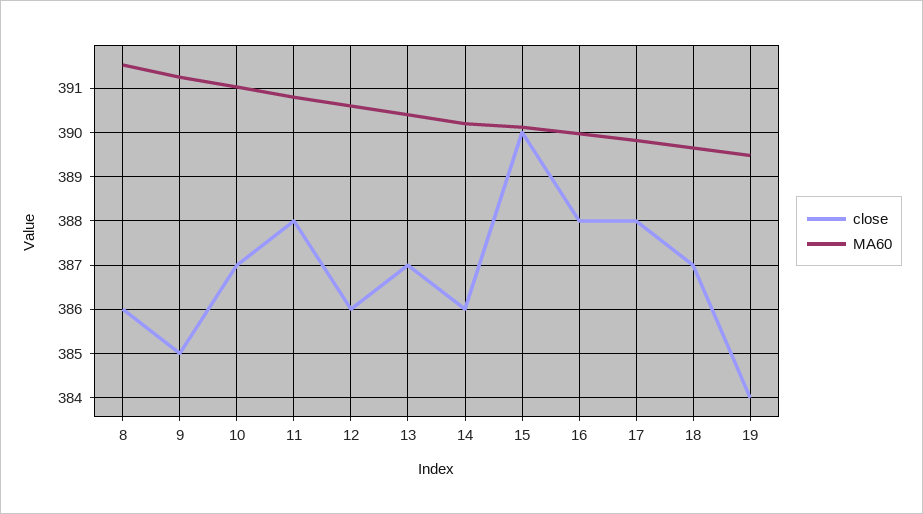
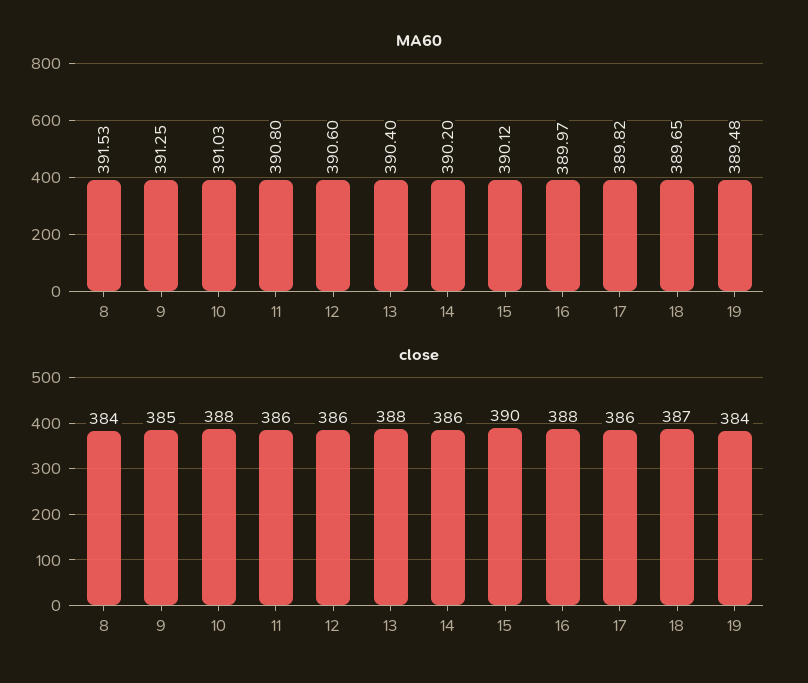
close, 8: 386 -> 384
close, 10: 387 -> 388
close, 11: 388 -> 386
close, 13: 387 -> 388
close, 17: 388 -> 386

